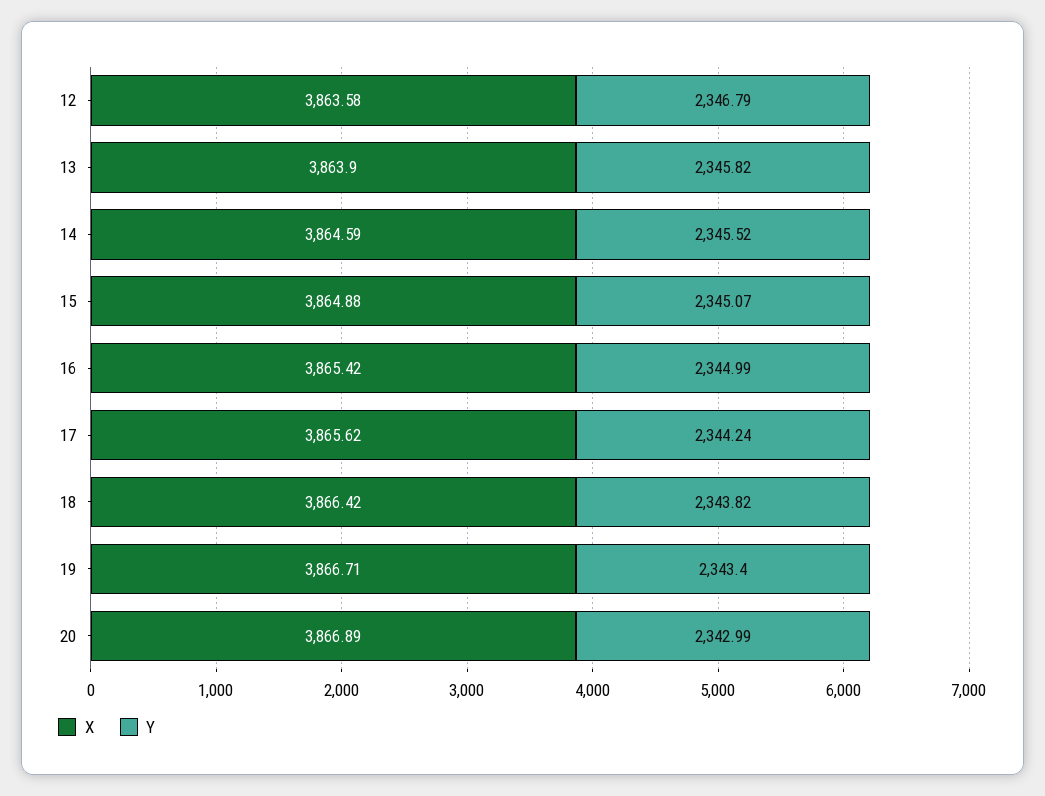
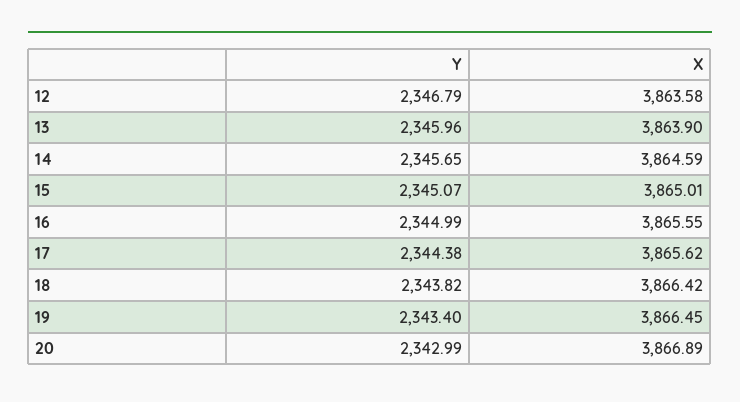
Y, 13: 2345.82 -> 2345.96
Y, 14: 2345.52 -> 2345.65
X, 15: 3864.88 -> 3865.01
X, 16: 3865.42 -> 3865.55
Y, 17: 2344.24 -> 2344.38
X, 19: 3866.71 -> 3866.45

